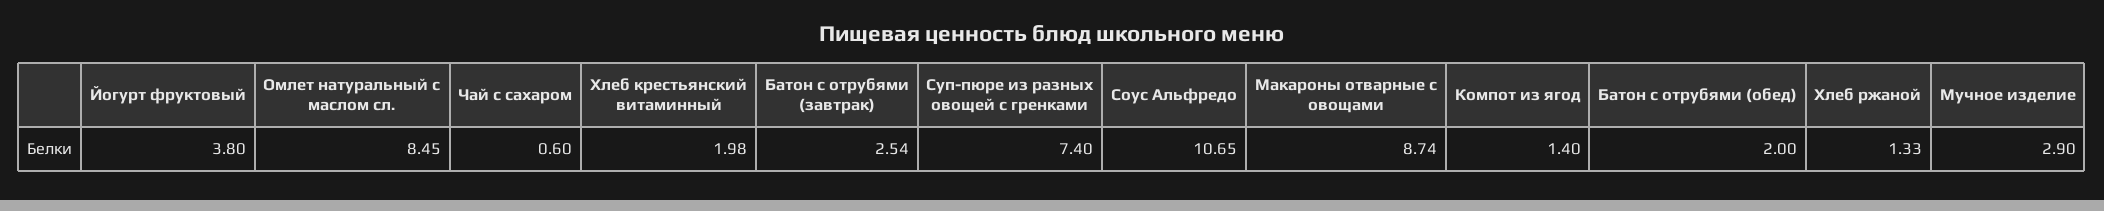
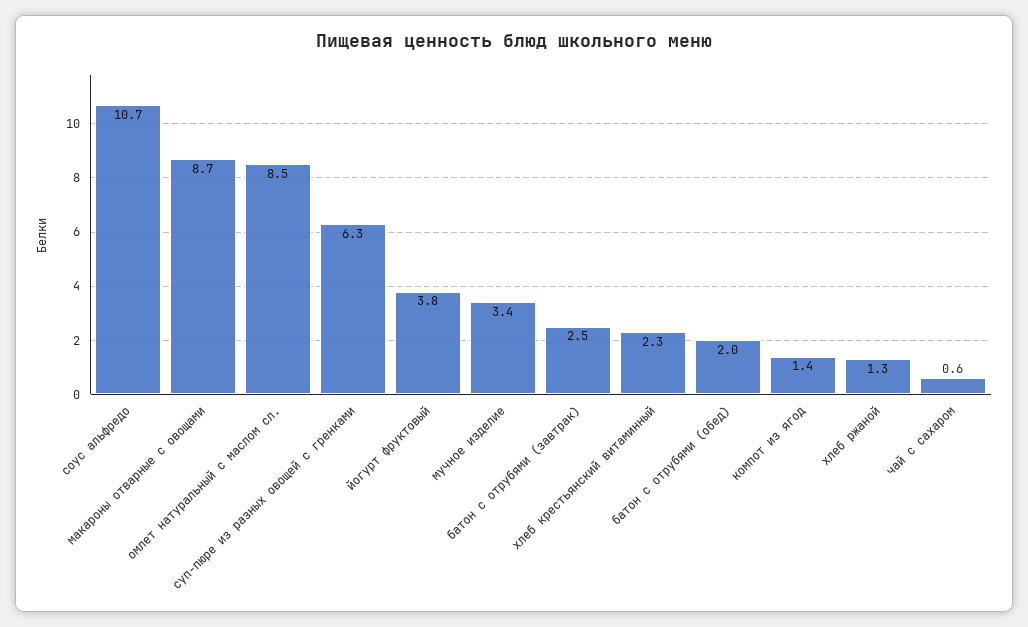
Хлеб крестьянский витаминный: 1.98 -> 2.3
Суп-пюре из разных овощей с гренками: 7.4 -> 6.3
Мучное изделие: 2.9 -> 3.4

